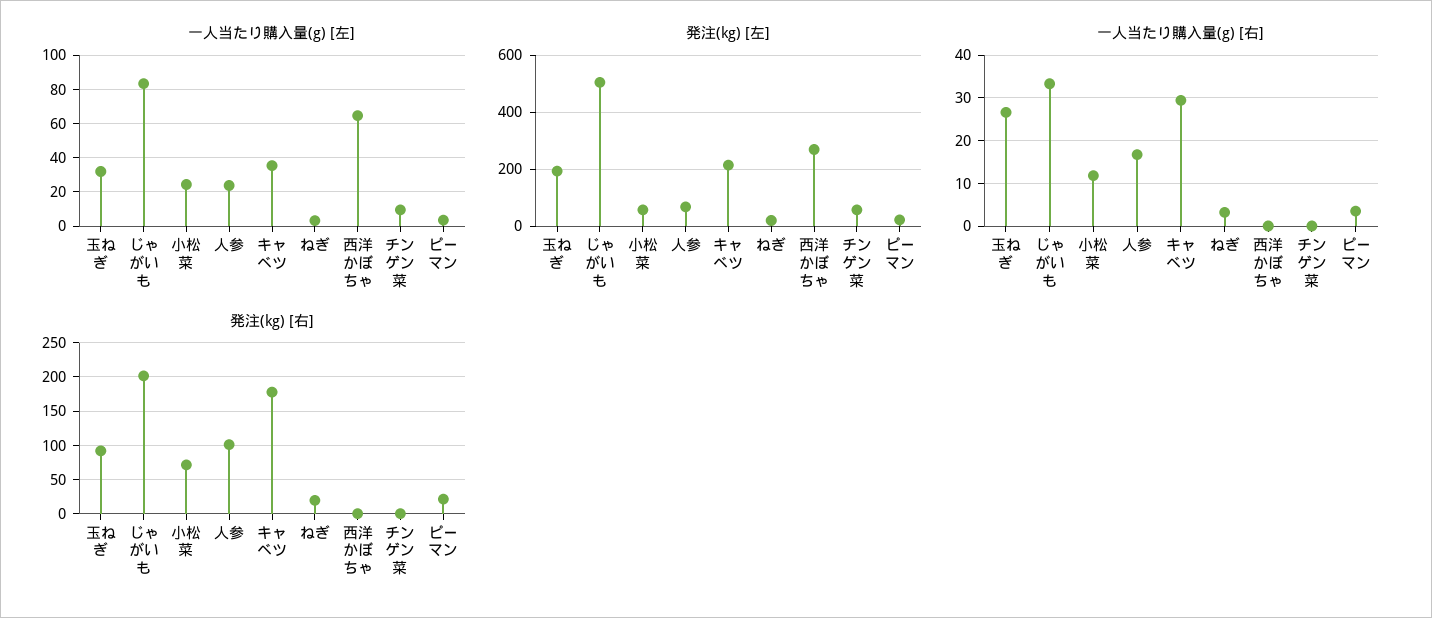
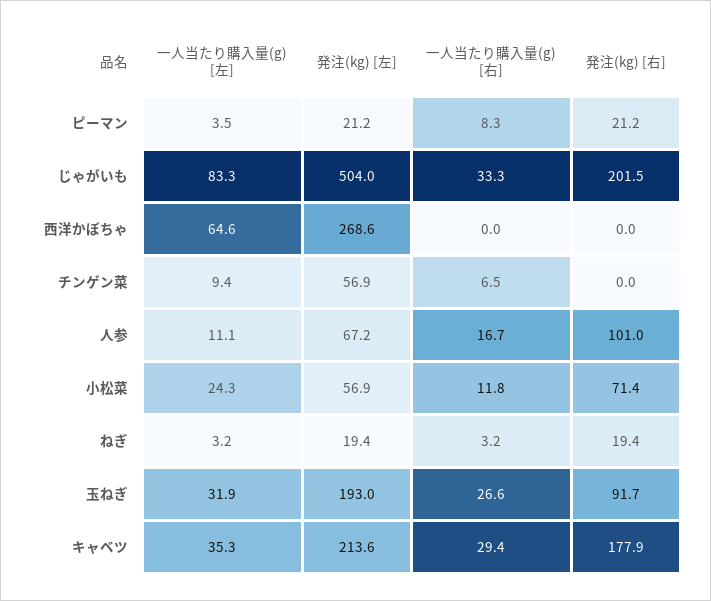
一人当たり購入量(g) [左], 人参: 25 -> 11.1
一人当たり購入量(g) [右], チンゲン菜: 0 -> 6.5
一人当たり購入量(g) [右], ピーマン: 4 -> 8.3

